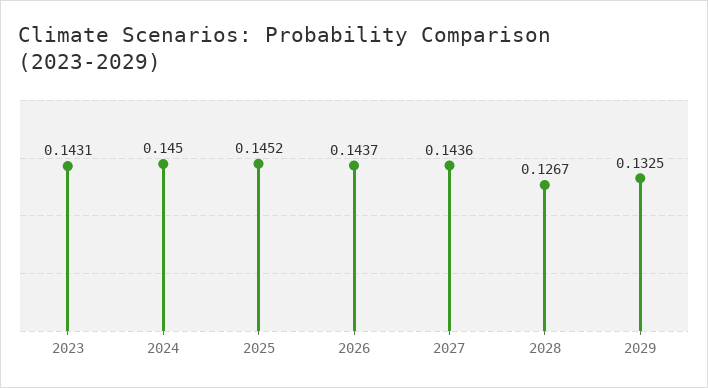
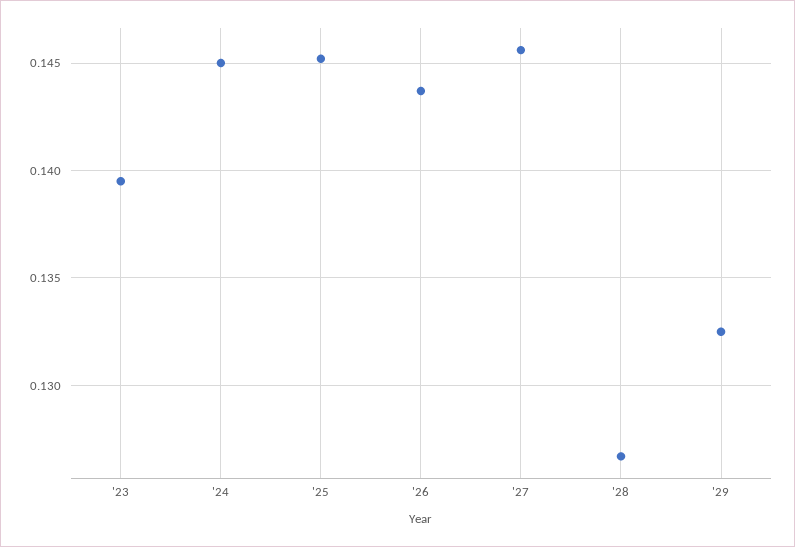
2023: 0.1431 -> 0.1395
2027: 0.1436 -> 0.1455

